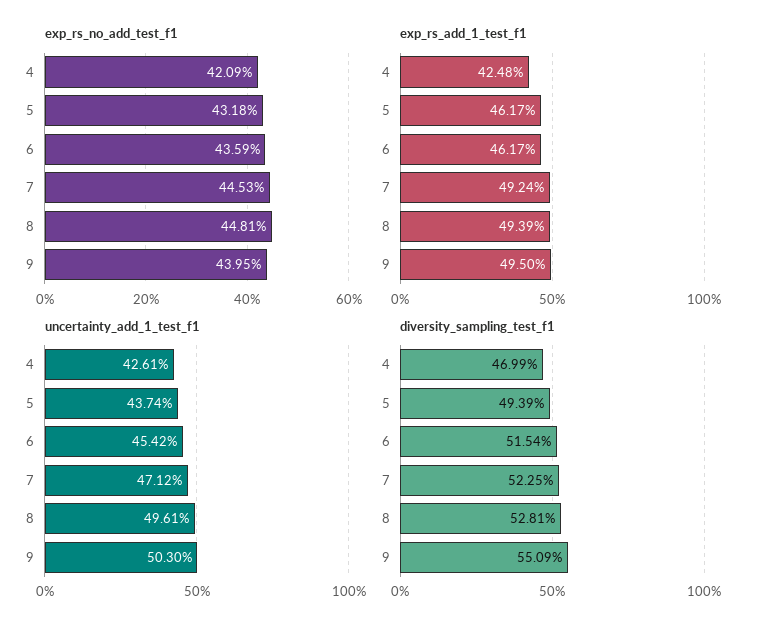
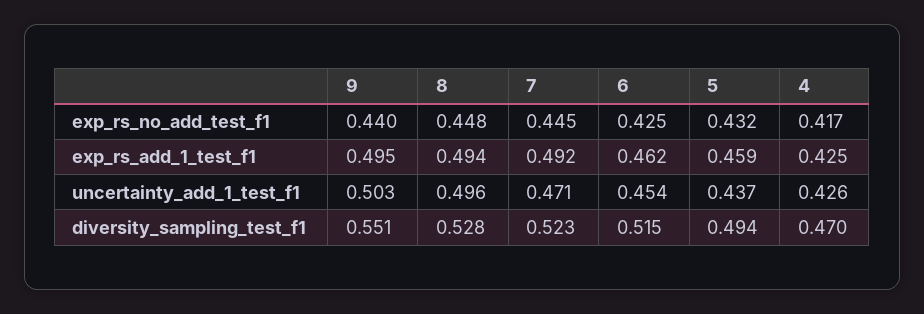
exp_rs_no_add_test_f1, 4: 0.4209 -> 0.417
exp_rs_no_add_test_f1, 6: 0.4359 -> 0.425
exp_rs_add_1_test_f1, 5: 0.4617 -> 0.459

